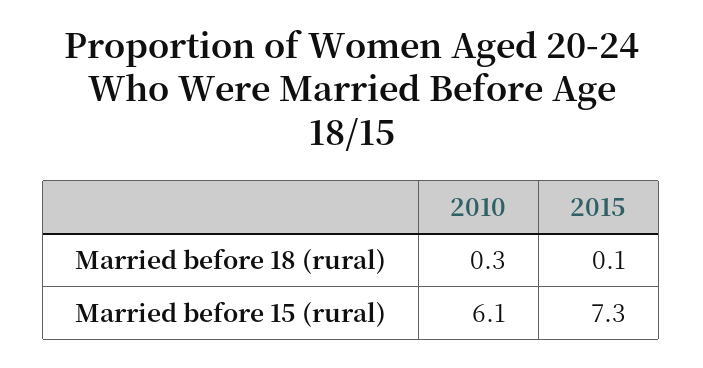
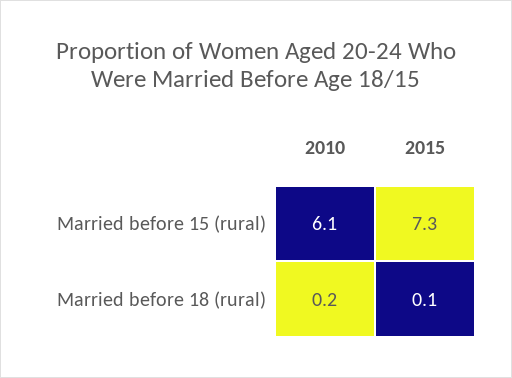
2010, Married before 18 (rural): 0.3 -> 0.2

